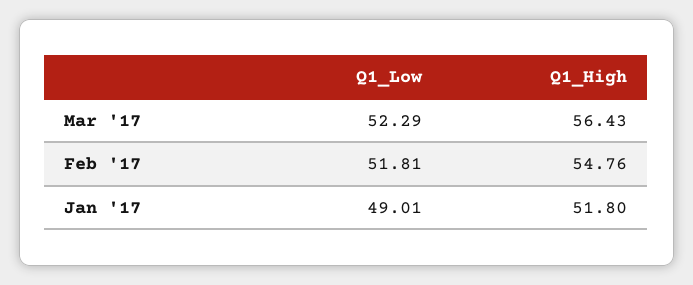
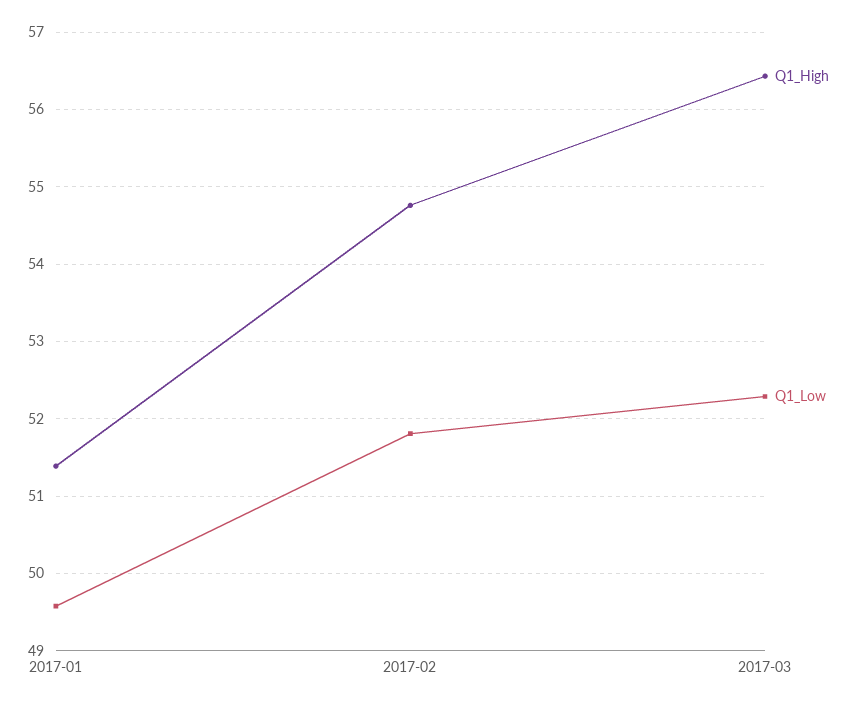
Q1_Low, Jan '17: 49.01 -> 49.6
Q1_High, Jan '17: 51.8 -> 51.4

